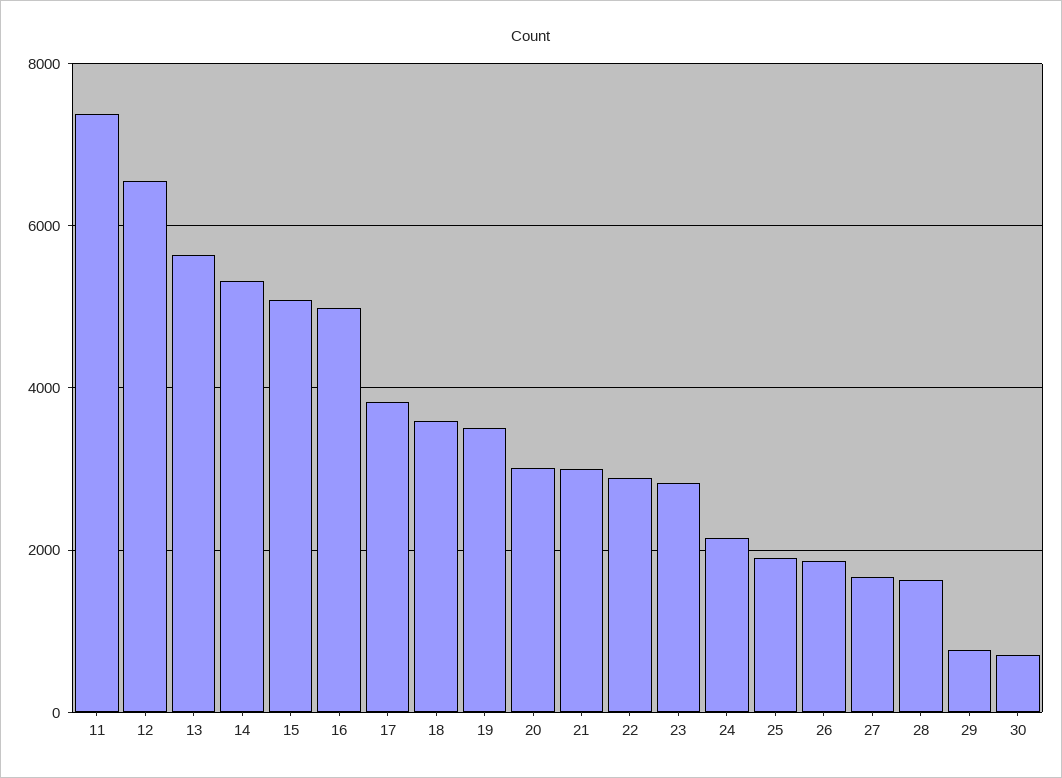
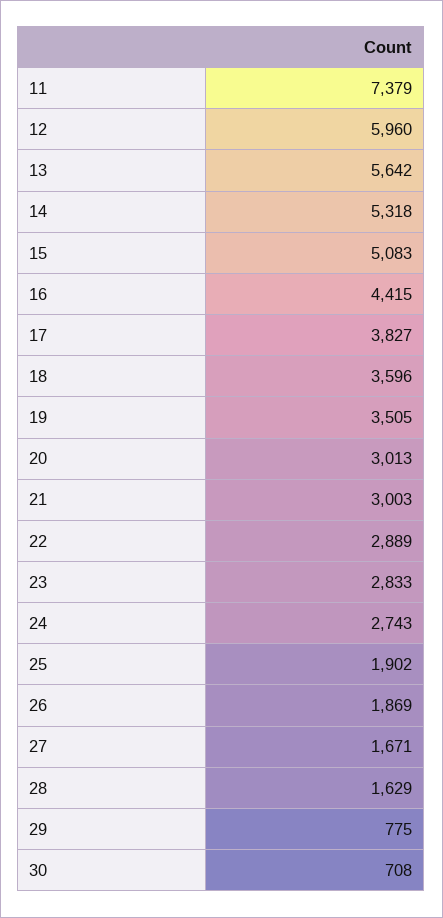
12: 6600 -> 5960
16: 5000 -> 4415
24: 2200 -> 2743

